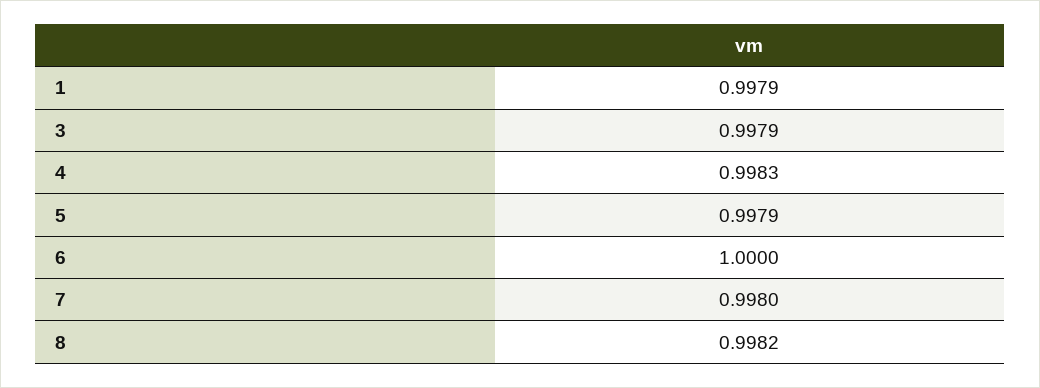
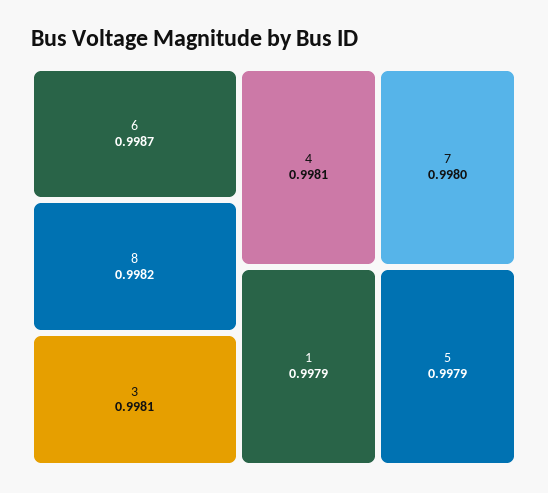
3: 0.9979 -> 0.9981
4: 0.9983 -> 0.9981
6: 1 -> 0.9987

